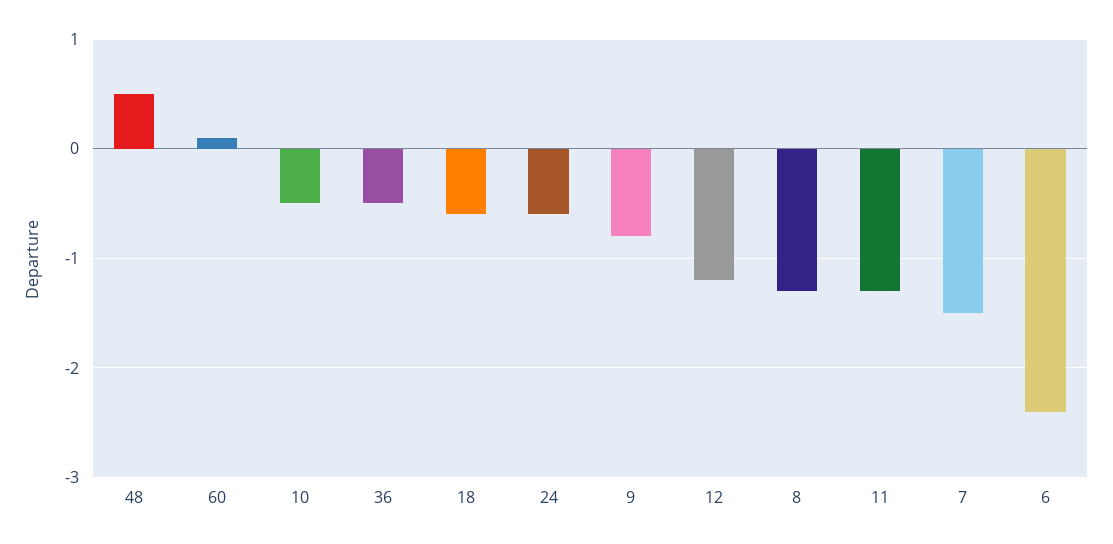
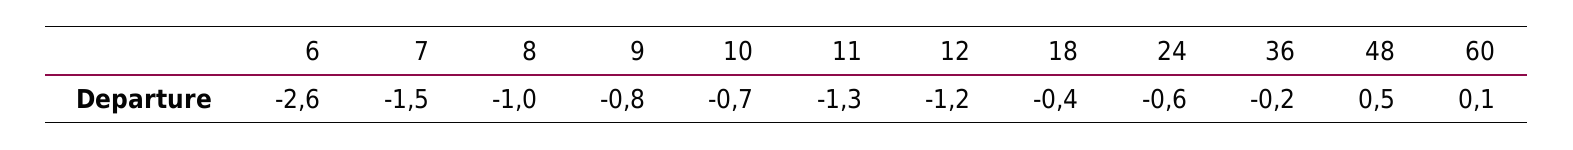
10: -0.5 -> -0.7
36: -0.5 -> -0.2
18: -0.6 -> -0.4
8: -1.3 -> -1
6: -2.4 -> -2.6

